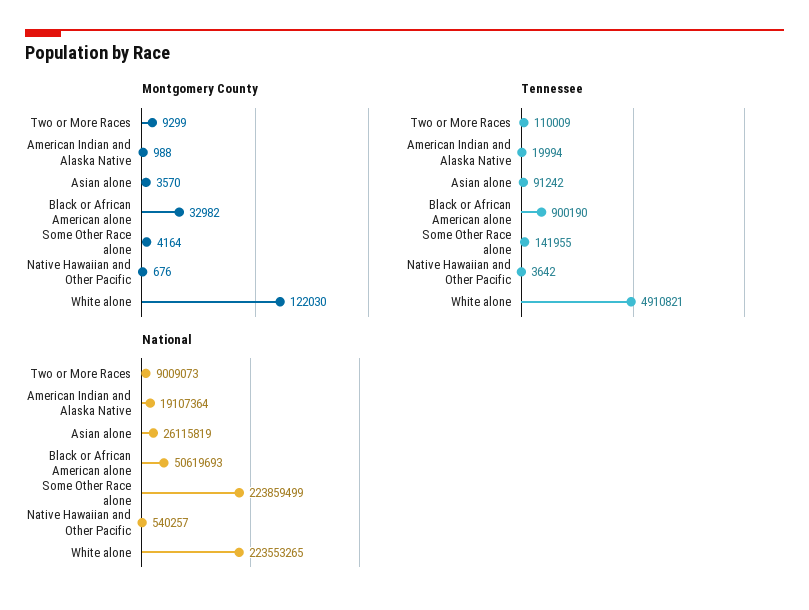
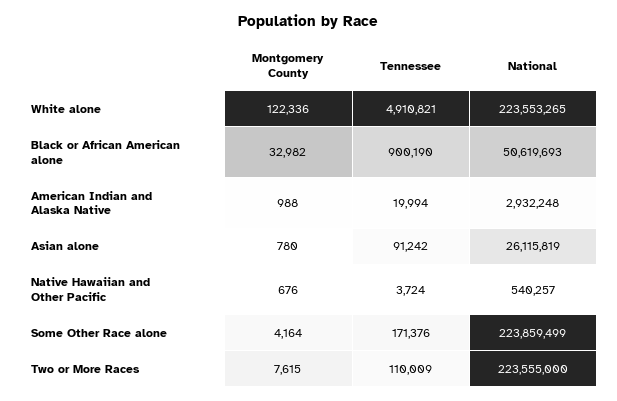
Montgomery County, Two or More Races: 9299 -> 7615
Montgomery County, Asian alone: 3570 -> 780
Montgomery County, White alone: 122030 -> 122336
Tennessee, Some Other Race alone: 141955 -> 171376
Tennessee, Native Hawaiian and Other Pacific: 3642 -> 3724
National, Two or More Races: 9009073 -> 223555000
National, American Indian and Alaska Native: 19107364 -> 2932248

